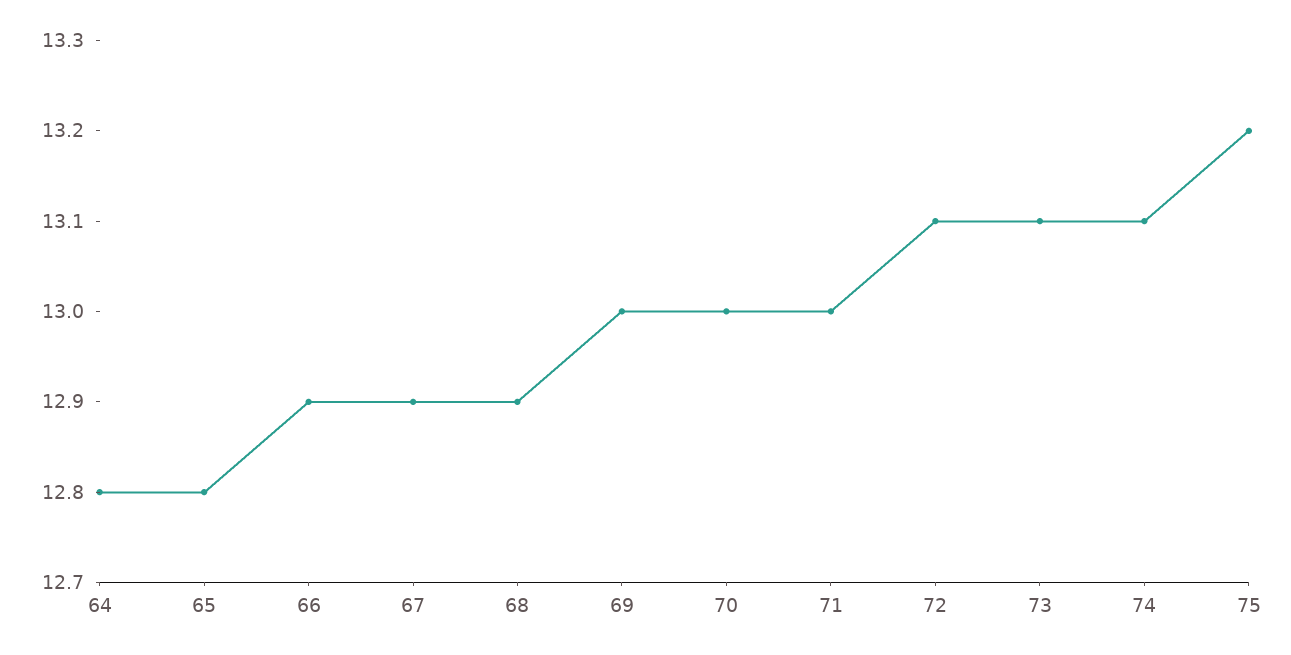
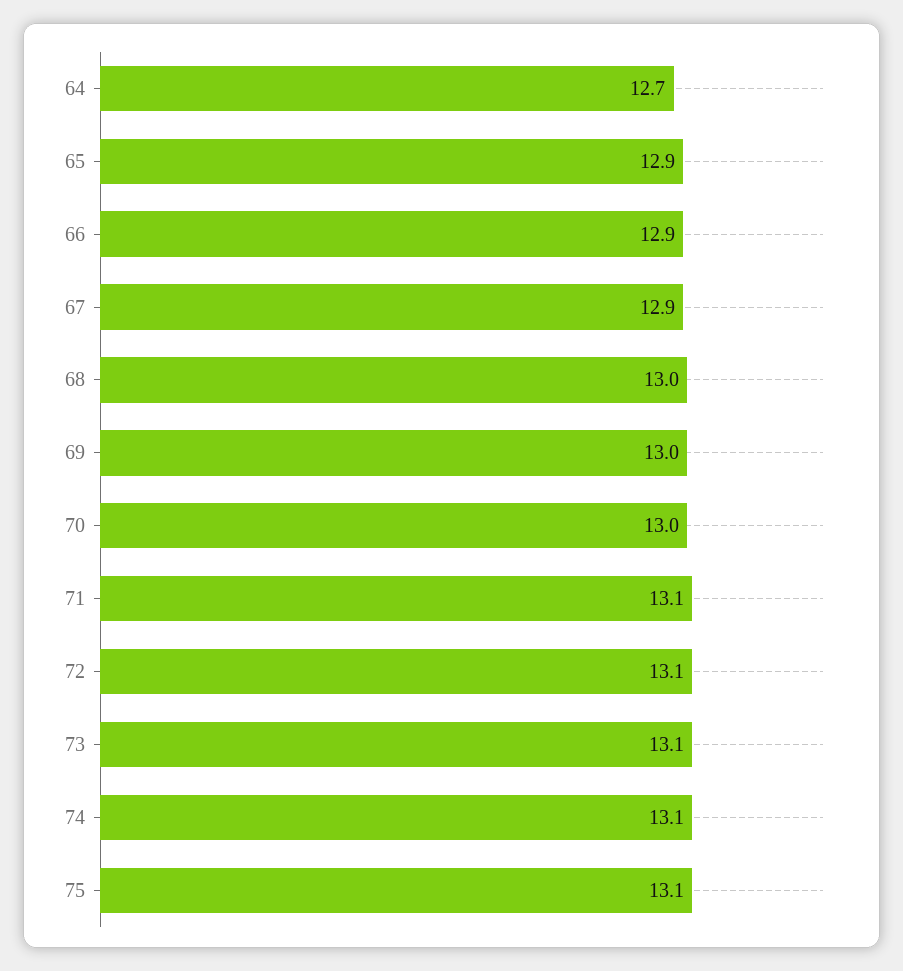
64: 12.8 -> 12.7
65: 12.8 -> 12.9
68: 12.9 -> 13
71: 13 -> 13.1
75: 13.2 -> 13.1

